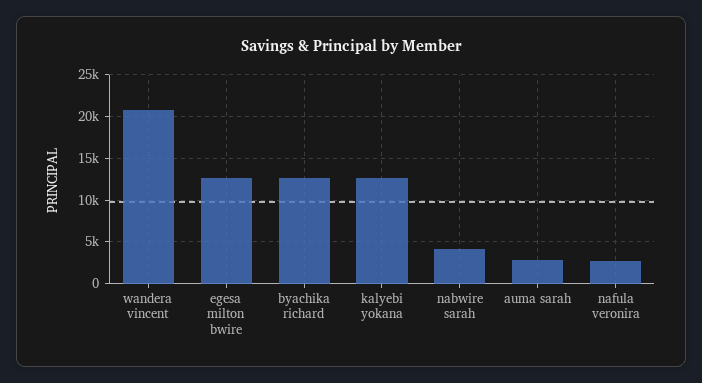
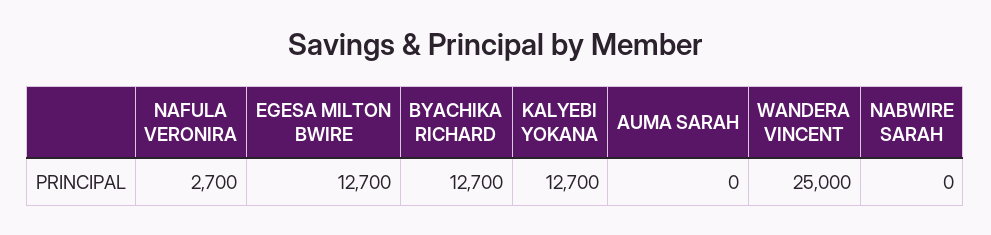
wandera vincent: 21000 -> 25000
nabwire sarah: 4000 -> 0
auma sarah: 3000 -> 0

